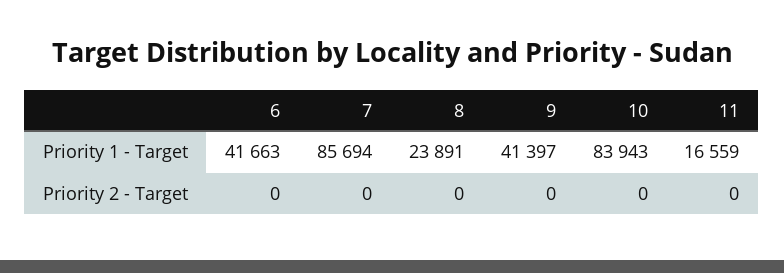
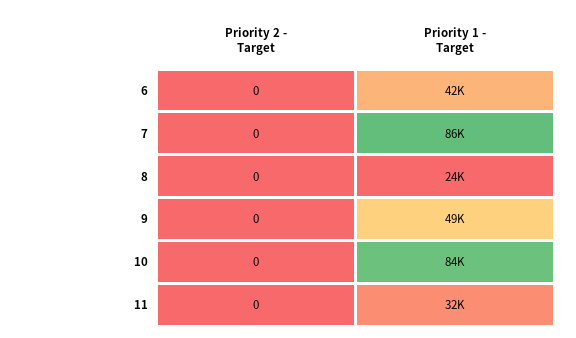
9, Priority 1 - Target: 41397 -> 49000
11, Priority 1 - Target: 16559 -> 32000

